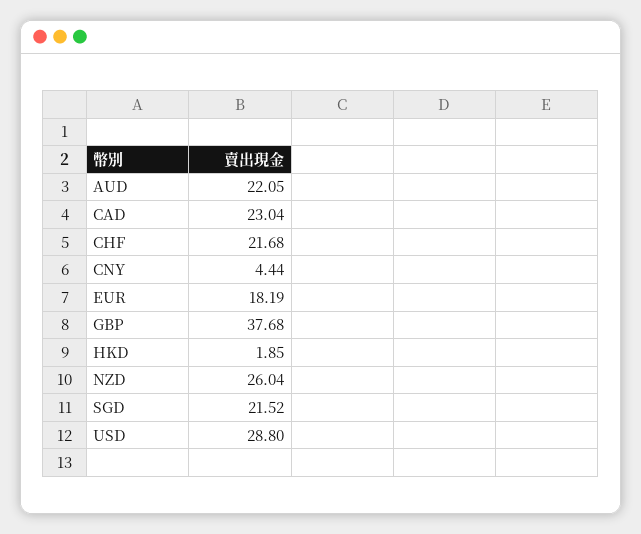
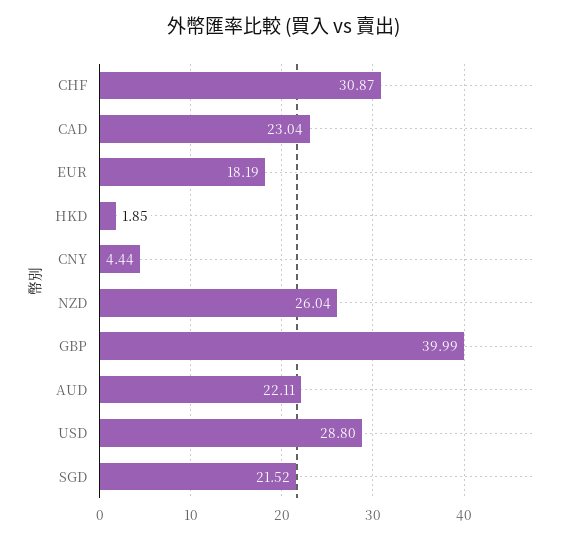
AUD: 22.05 -> 22.11
CHF: 21.68 -> 30.87
GBP: 37.68 -> 39.99

